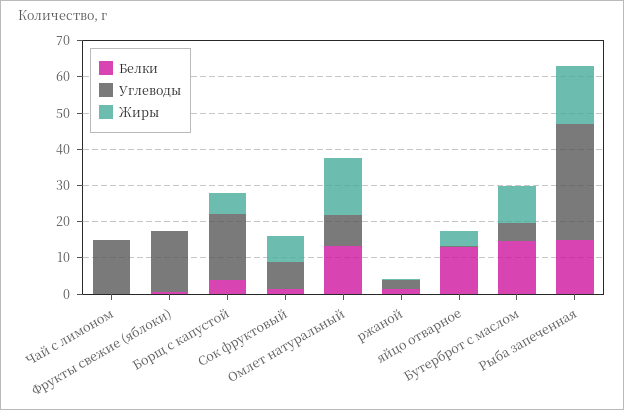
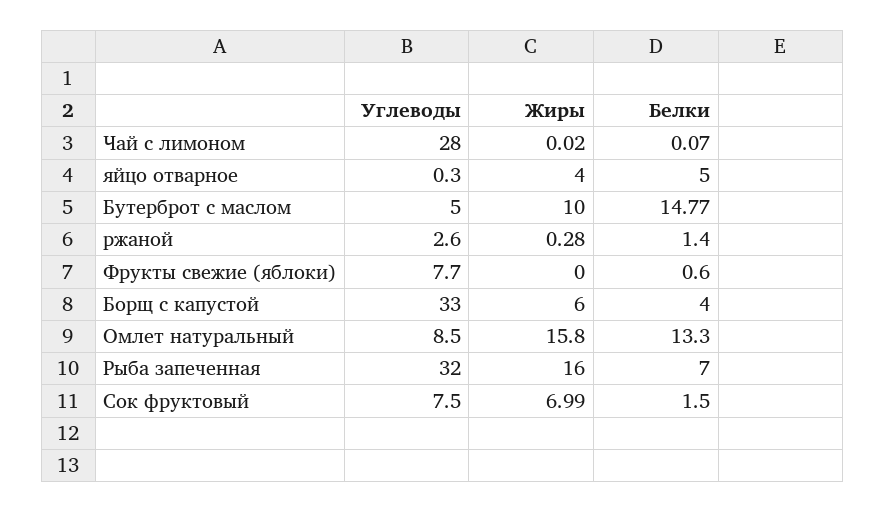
Углеводы, Чай с лимоном: 15 -> 28
Углеводы, Фрукты свежие (яблоки): 17.5 -> 7.7
Углеводы, Борщ с капустой: 17.5 -> 33
Белки, яйцо отварное: 12.5 -> 5
Белки, Рыба запеченная: 15 -> 7

